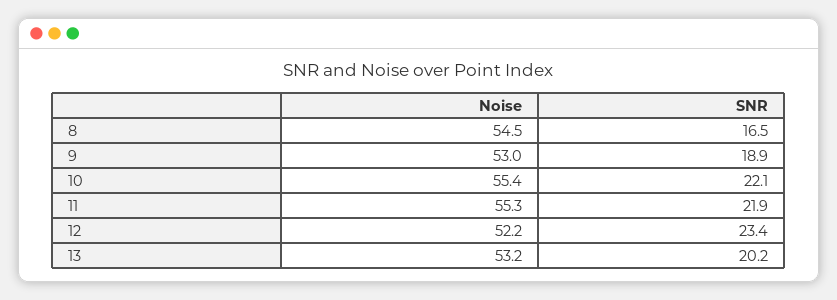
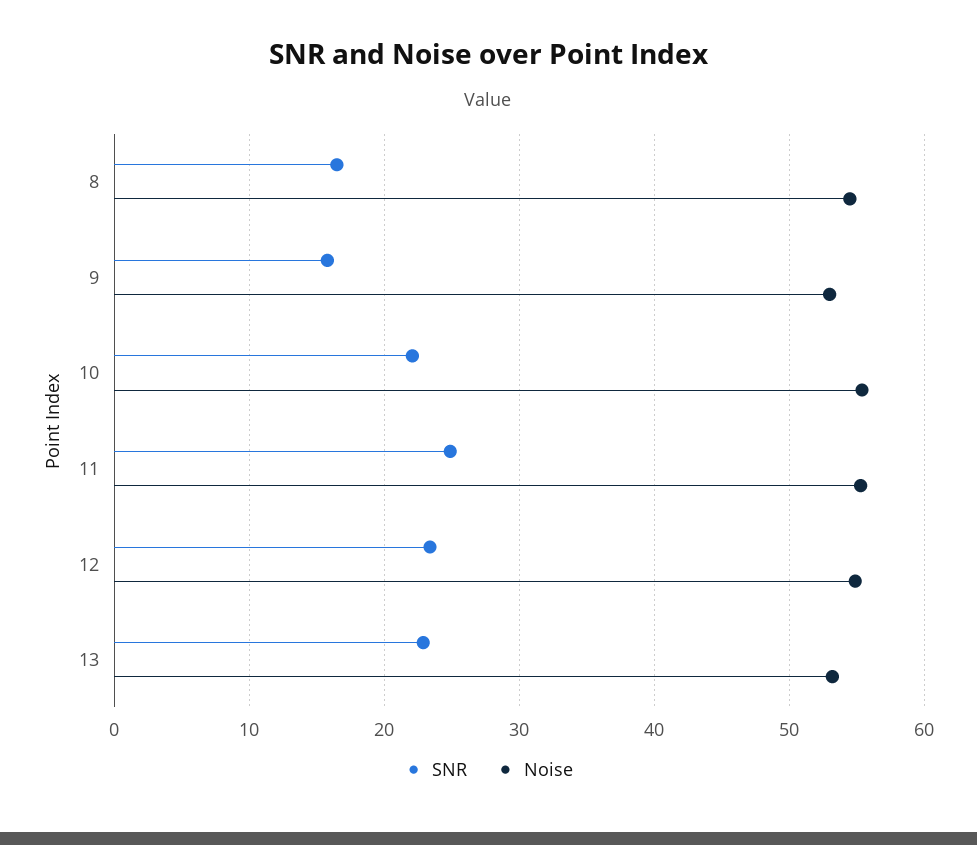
SNR, 9: 18.9 -> 16
SNR, 11: 21.9 -> 25
Noise, 12: 52.2 -> 55
SNR, 13: 20.2 -> 23

